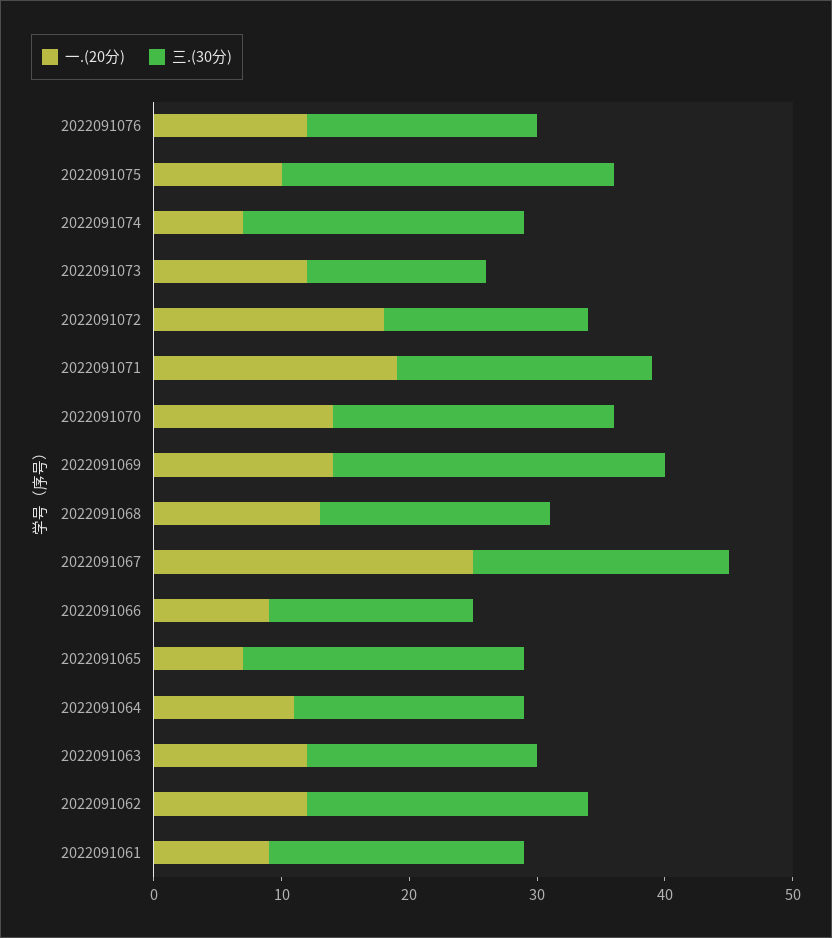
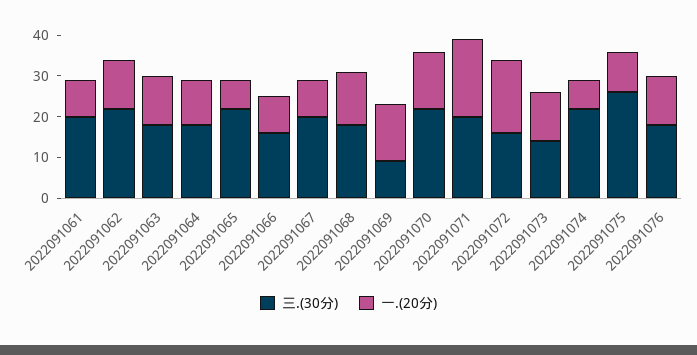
三.(30分), 2022091069: 26 -> 10
一.(20分), 2022091067: 25 -> 10

